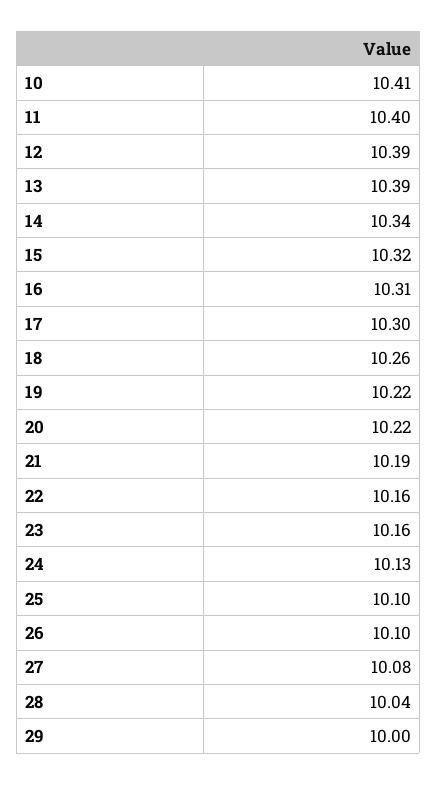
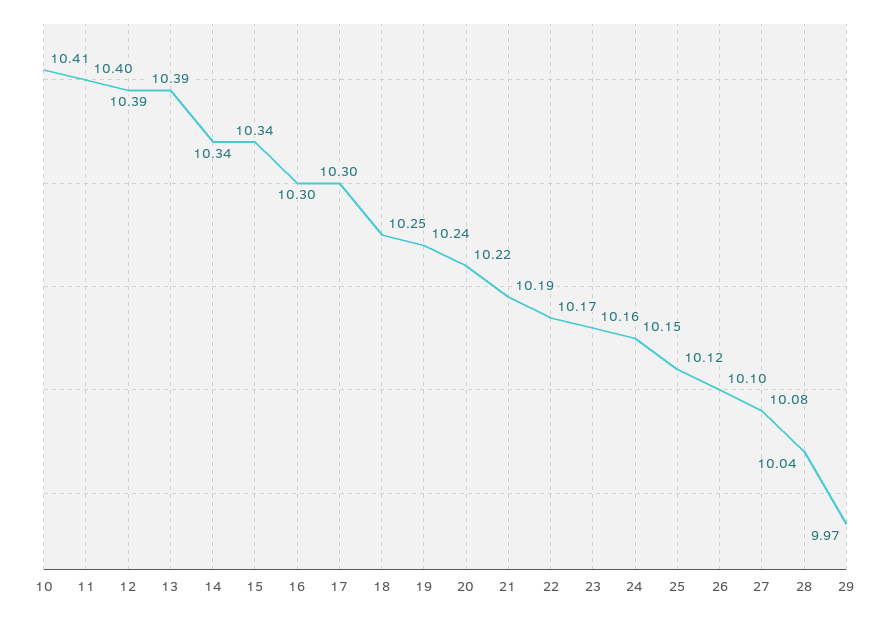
15: 10.32 -> 10.34
16: 10.31 -> 10.3
18: 10.26 -> 10.25
19: 10.22 -> 10.24
22: 10.16 -> 10.17
24: 10.13 -> 10.15
25: 10.1 -> 10.12
29: 10 -> 9.97

